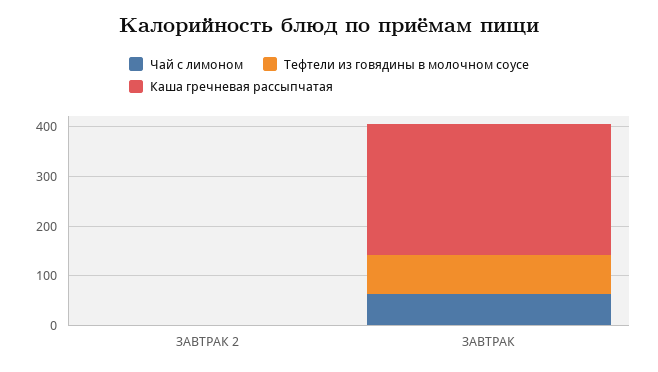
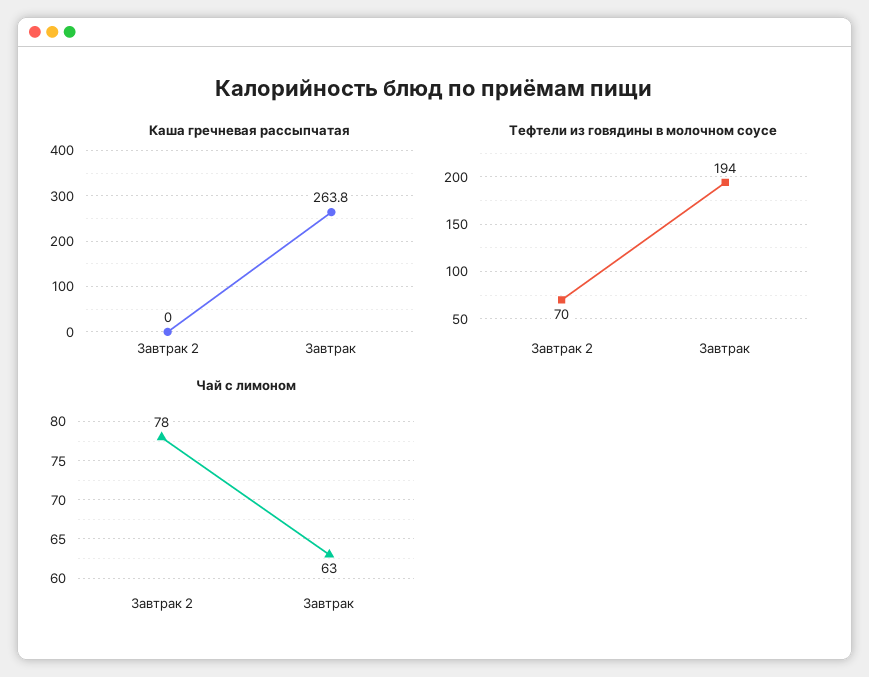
Чай с лимоном, ЗАВТРАК 2: 0 -> 78
Тефтели из говядины в молочном соусе, ЗАВТРАК 2: 0 -> 70
Тефтели из говядины в молочном соусе, ЗАВТРАК: 80 -> 194

